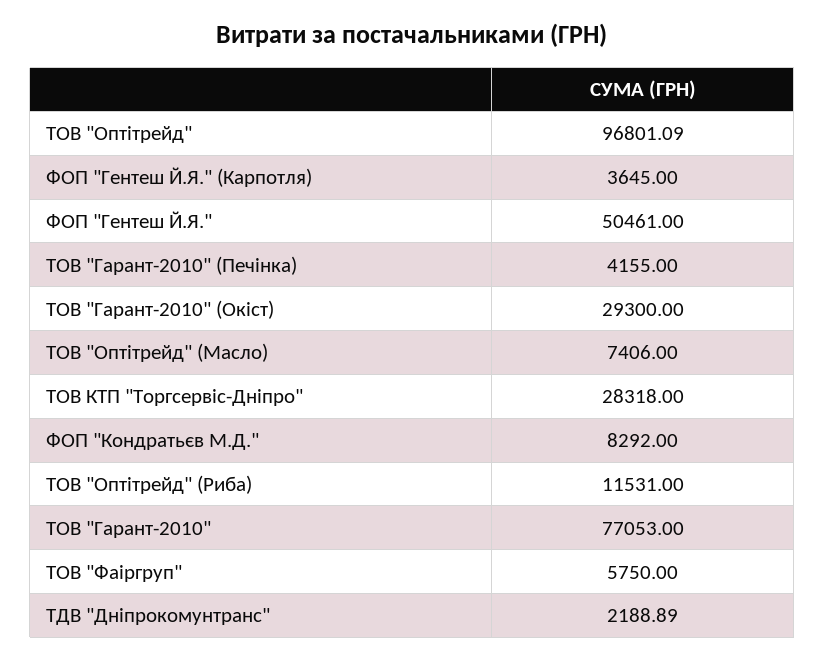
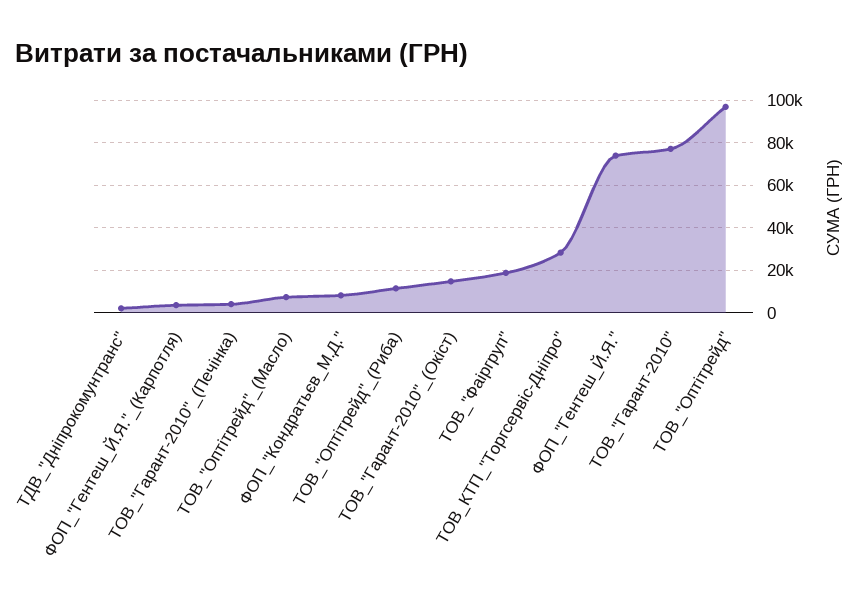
ФОП "Гентеш Й.Я.": 50461 -> 75000
ТОВ "Гарант-2010" (Окіст): 29300 -> 15000
ТОВ "Фаіргруп": 5750 -> 20000

